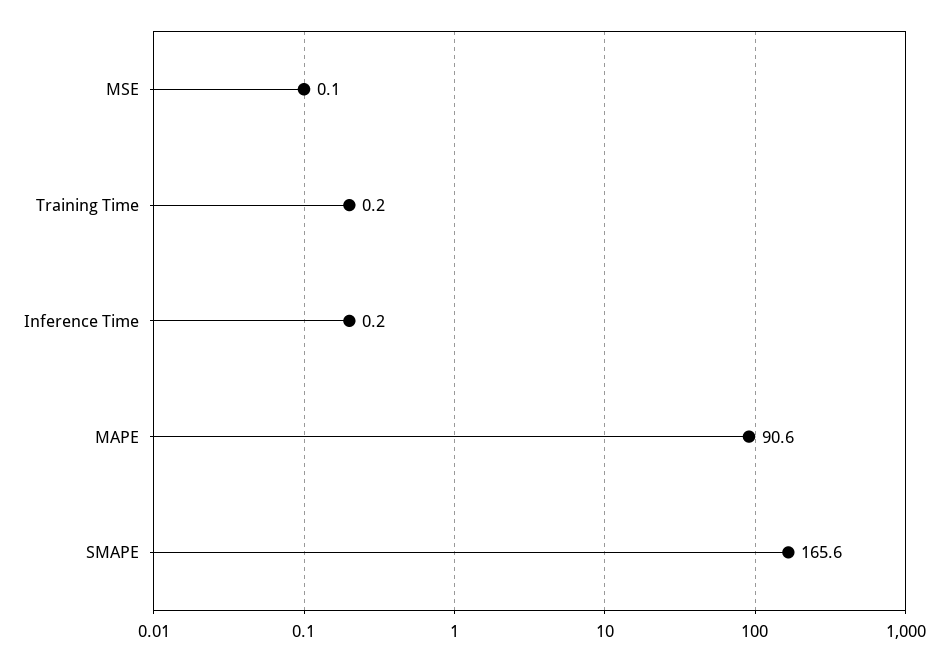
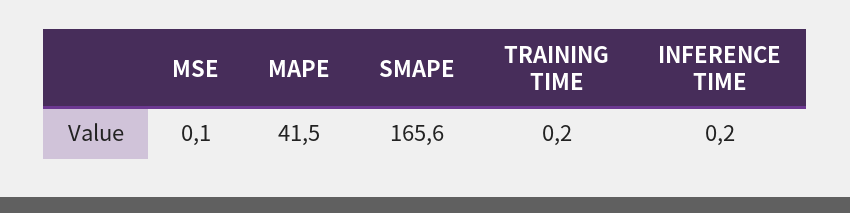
MAPE: 90.6 -> 41.5

